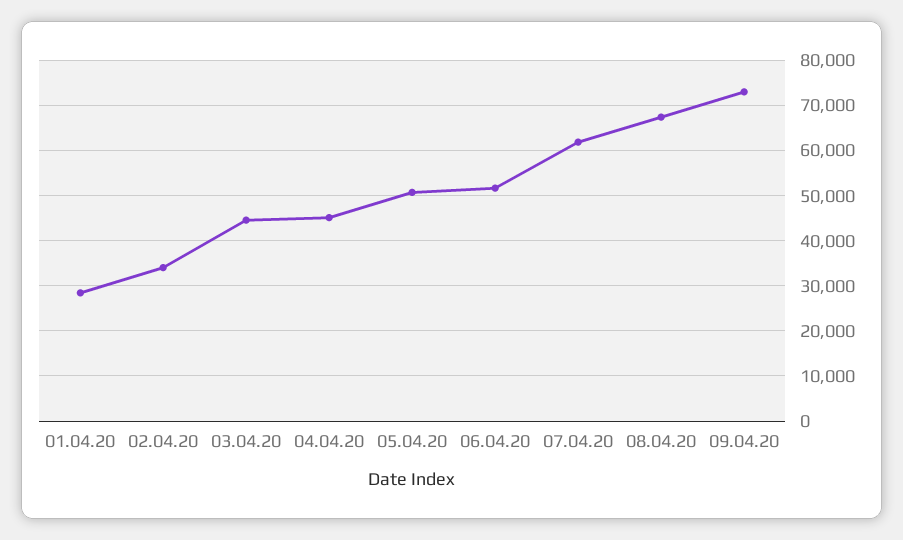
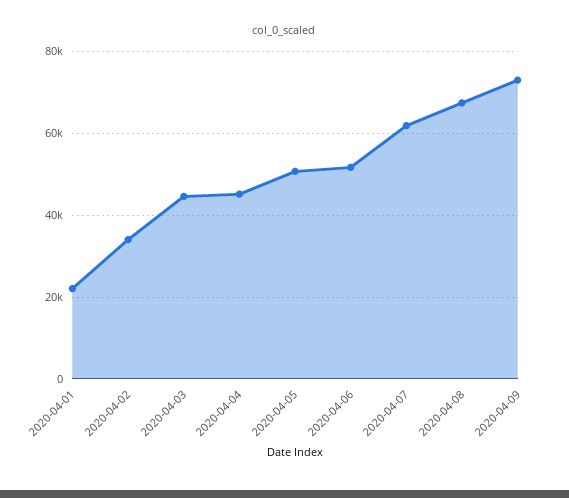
01.04.20: 28000 -> 22000

